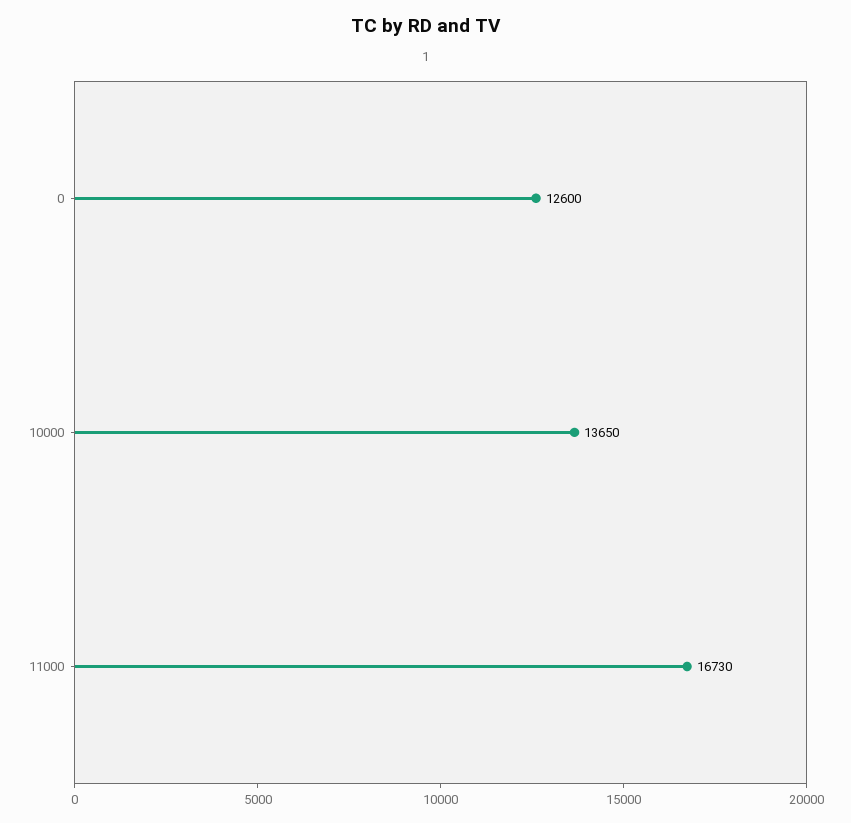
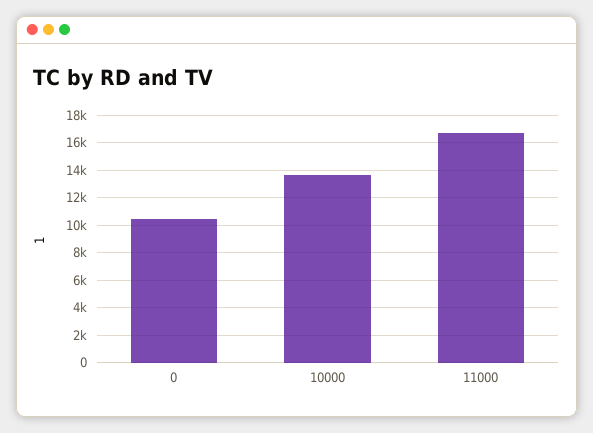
0: 12600 -> 10500

